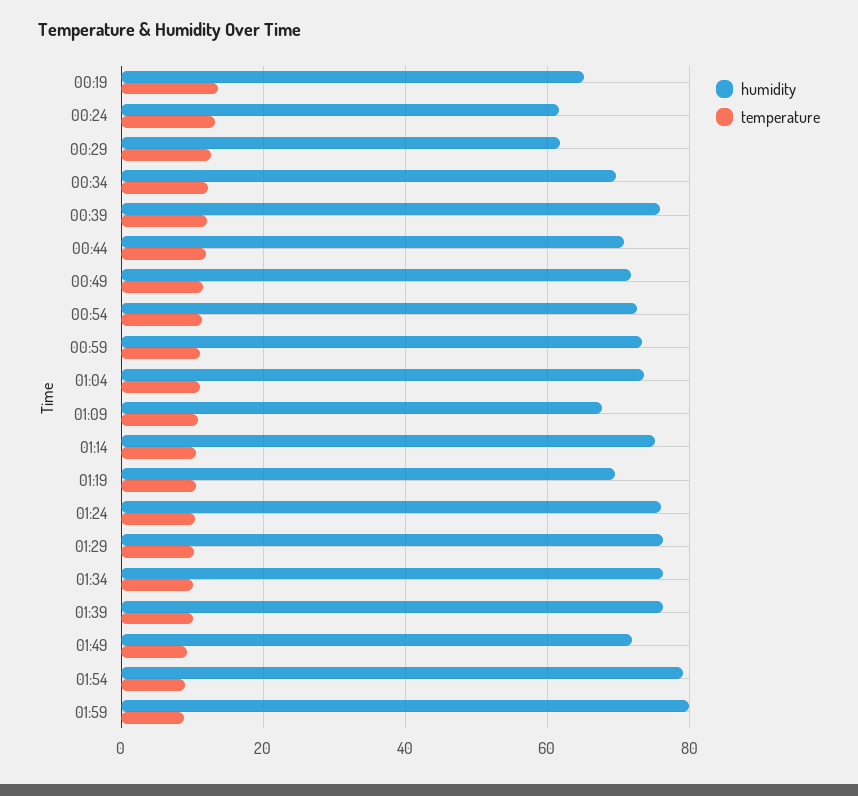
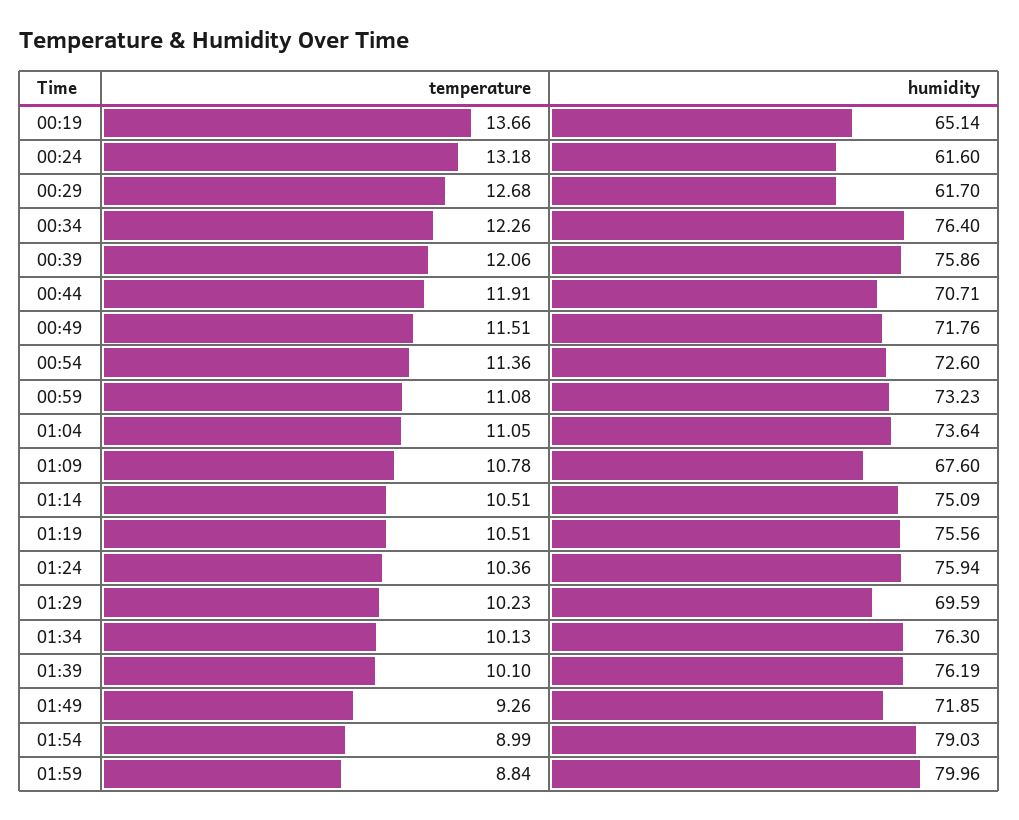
humidity, 00:34: 70 -> 76.4
humidity, 01:19: 70 -> 75.56
humidity, 01:29: 76 -> 69.59

